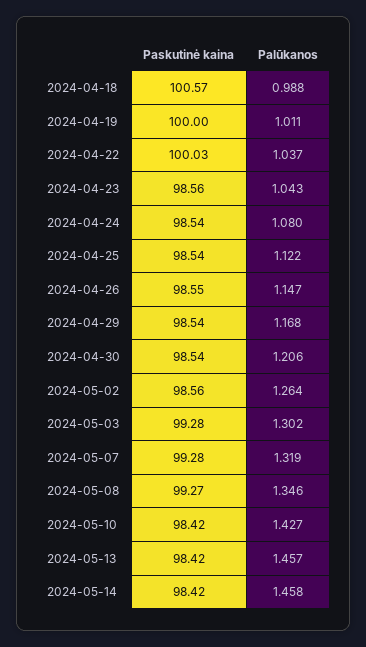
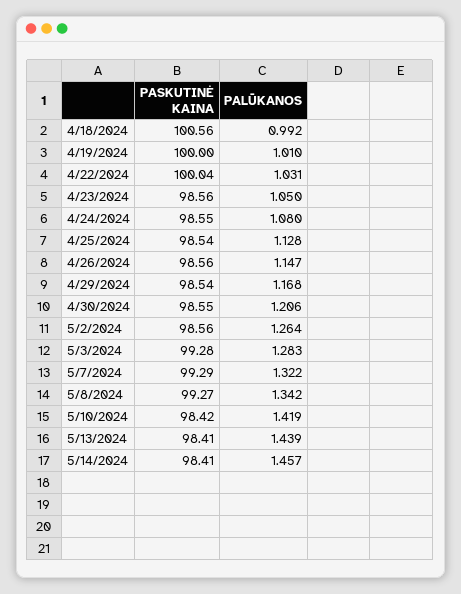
Paskutinė kaina, 2024-04-18: 100.57 -> 100.56
Palūkanos, 2024-04-18: 0.988 -> 0.992
Palūkanos, 2024-04-19: 1.011 -> 1.01
Paskutinė kaina, 2024-04-22: 100.03 -> 100.04
Palūkanos, 2024-04-22: 1.037 -> 1.031
Palūkanos, 2024-04-23: 1.043 -> 1.05
Paskutinė kaina, 2024-04-24: 98.54 -> 98.55
Palūkanos, 2024-04-25: 1.122 -> 1.128
Paskutinė kaina, 2024-04-26: 98.55 -> 98.56
Paskutinė kaina, 2024-04-30: 98.54 -> 98.55
Palūkanos, 2024-05-03: 1.302 -> 1.283
Paskutinė kaina, 2024-05-07: 99.28 -> 99.29
Palūkanos, 2024-05-07: 1.319 -> 1.322
Palūkanos, 2024-05-08: 1.346 -> 1.342
Palūkanos, 2024-05-10: 1.427 -> 1.419
Paskutinė kaina, 2024-05-13: 98.42 -> 98.41
Palūkanos, 2024-05-13: 1.457 -> 1.439
Paskutinė kaina, 2024-05-14: 98.42 -> 98.41
Palūkanos, 2024-05-14: 1.458 -> 1.457

